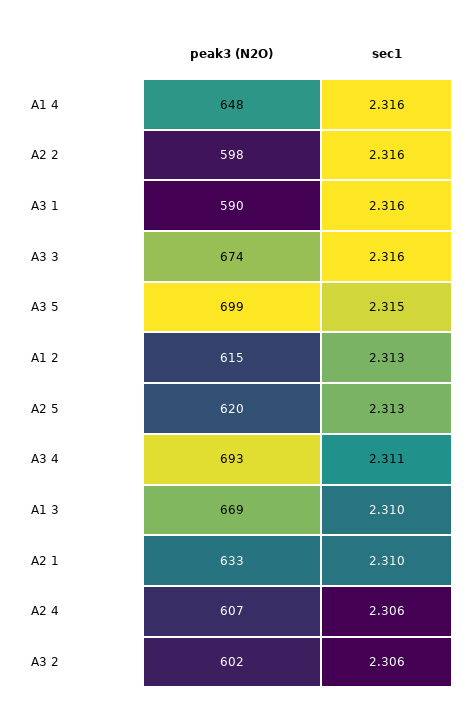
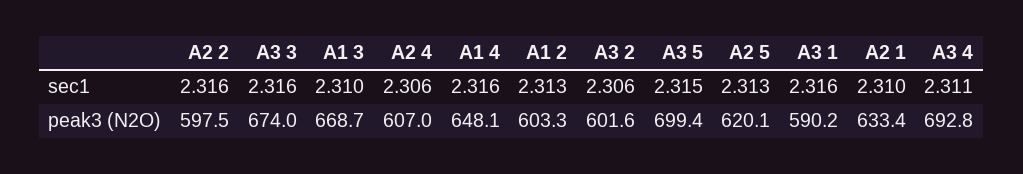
peak3 (N2O), A1 2: 615 -> 603.3

